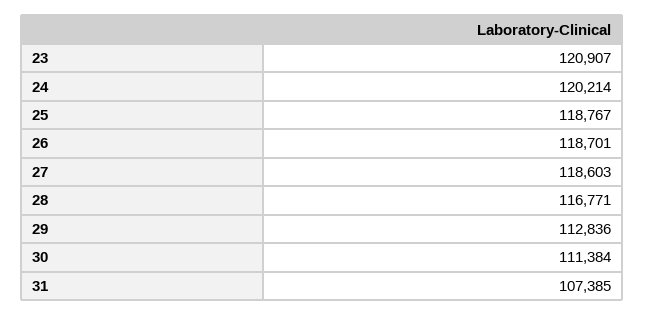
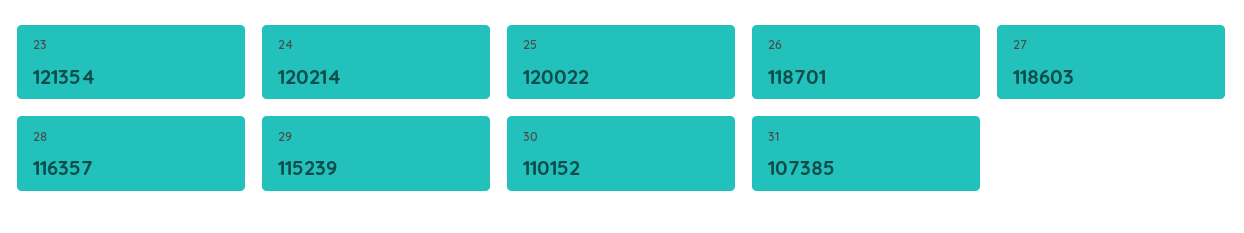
23: 120907 -> 121354
25: 118767 -> 120022
28: 116771 -> 116357
29: 112836 -> 115239
30: 111384 -> 110152

